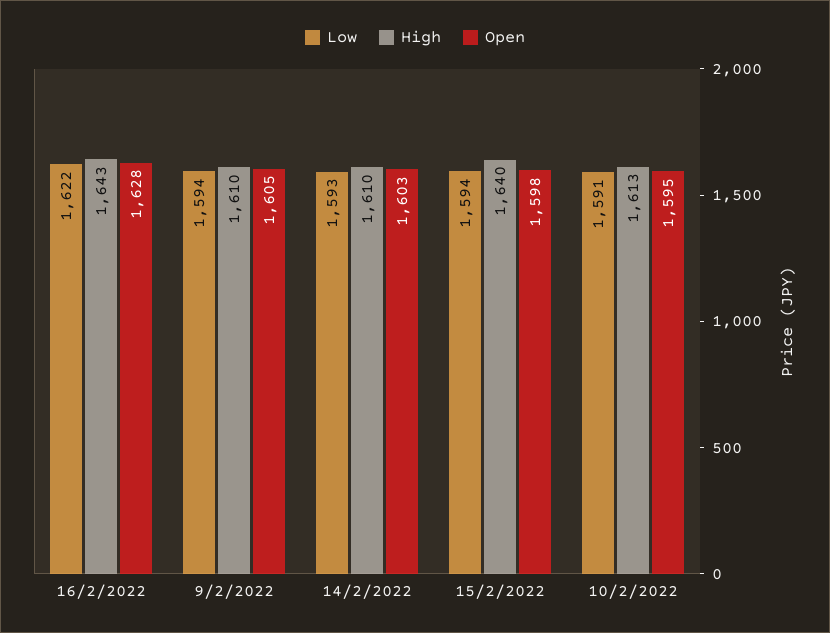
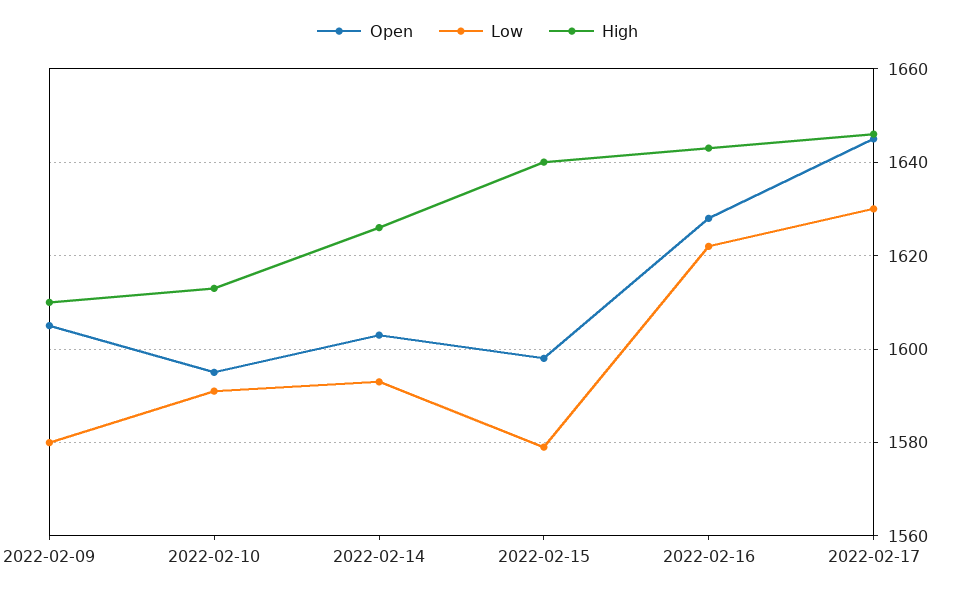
Low, 9/2/2022: 1594 -> 1580
High, 14/2/2022: 1610 -> 1625
Low, 15/2/2022: 1594 -> 1580
Open, 2022-02-17: none -> 1645
Low, 2022-02-17: none -> 1630
High, 2022-02-17: none -> 1645

